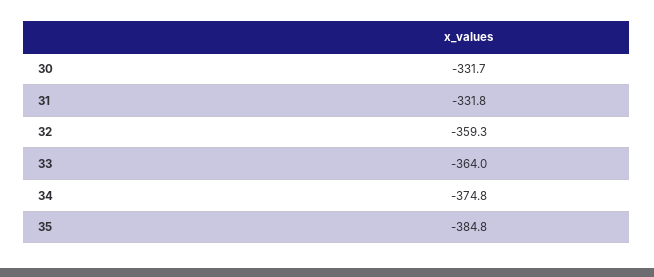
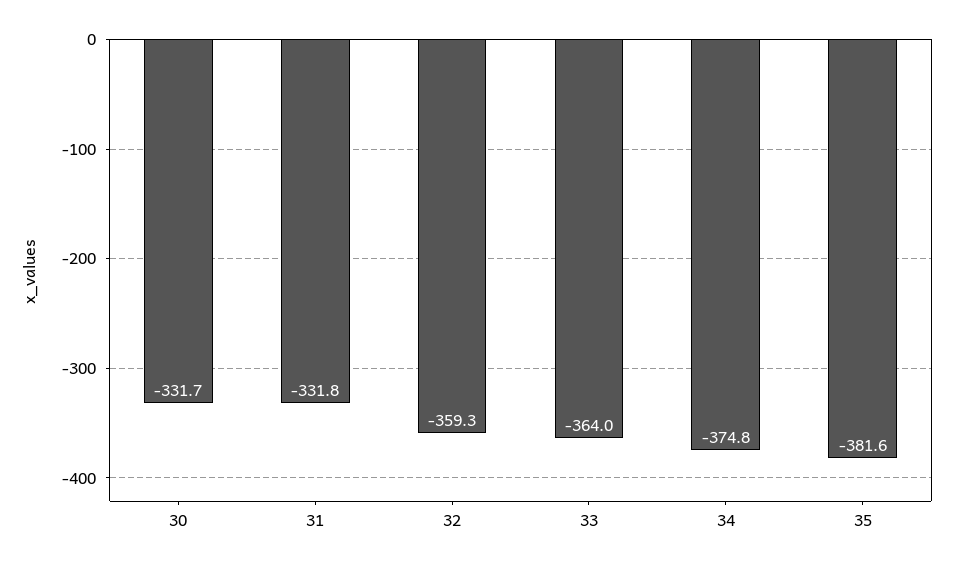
35: -384.8 -> -381.6

